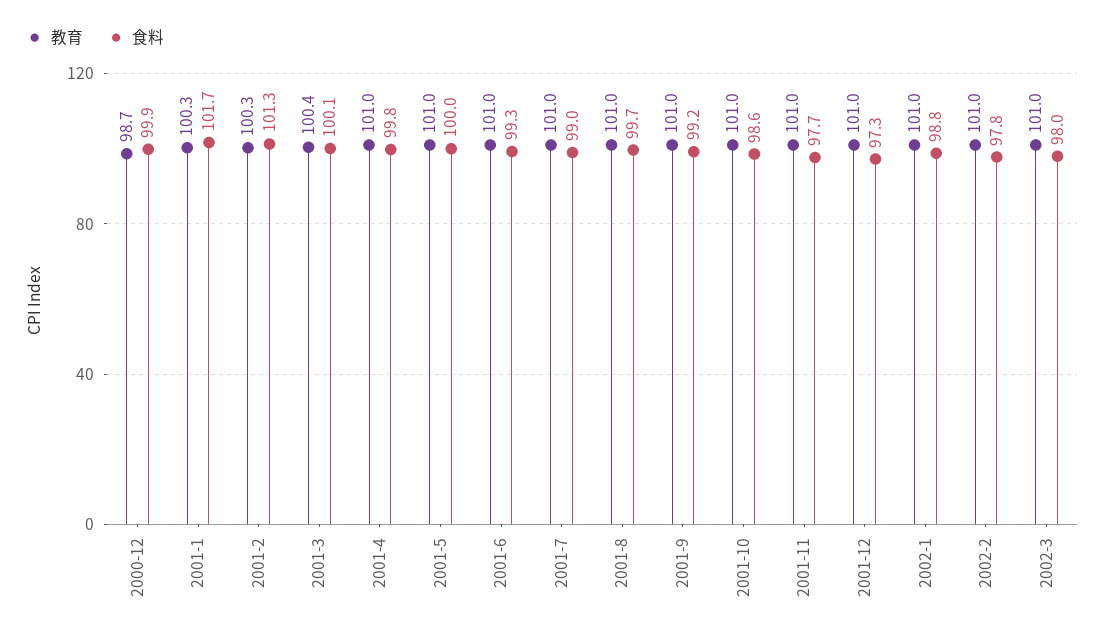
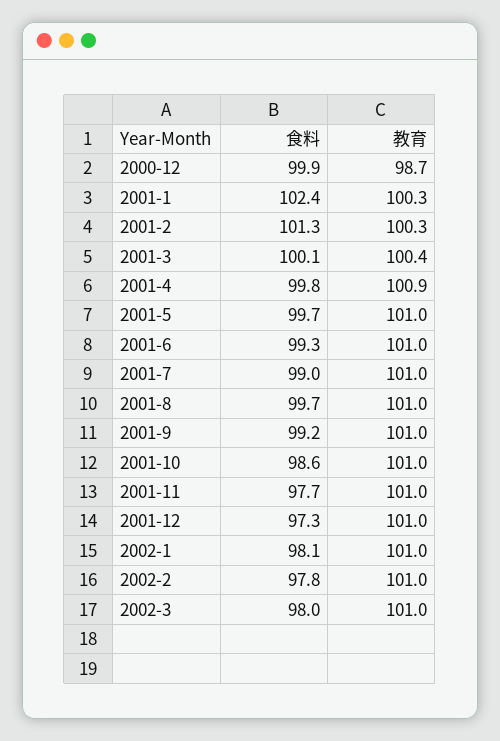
食料, 2001-1: 101.7 -> 102.4
教育, 2001-4: 101 -> 100.9
食料, 2001-5: 100 -> 99.7
食料, 2002-1: 98.8 -> 98.1

